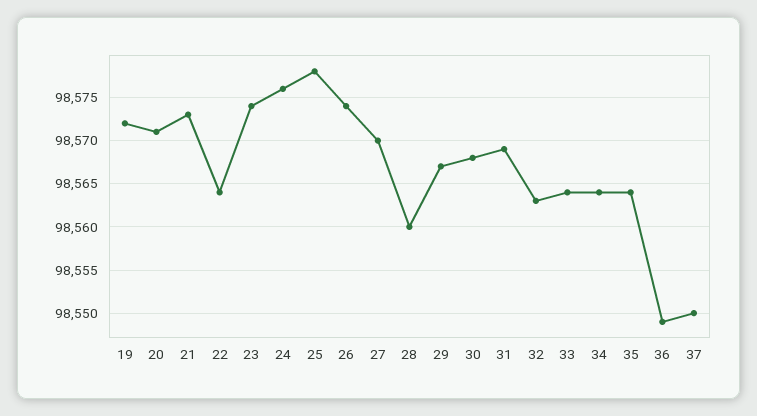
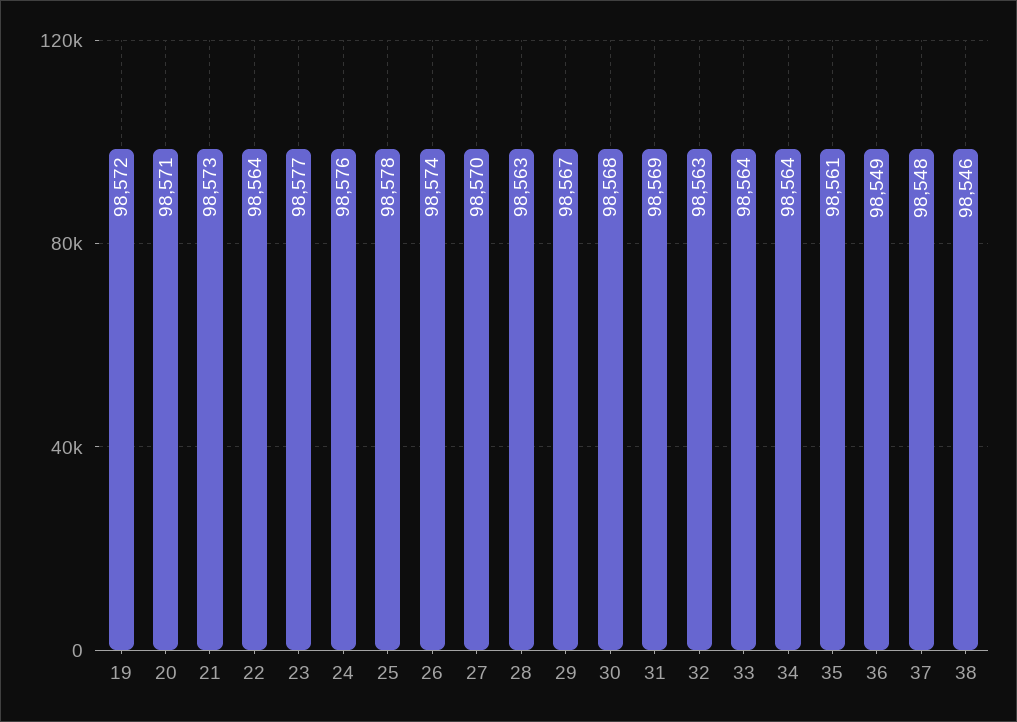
23: 98574 -> 98577
28: 98560 -> 98563
35: 98564 -> 98561
37: 98550 -> 98548
38: none -> 98546

